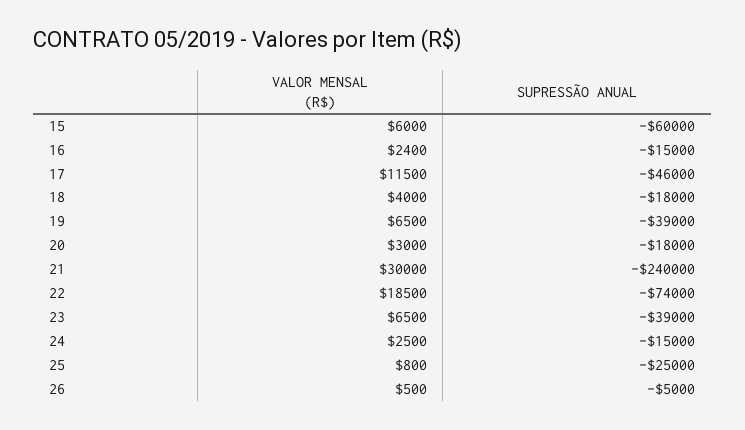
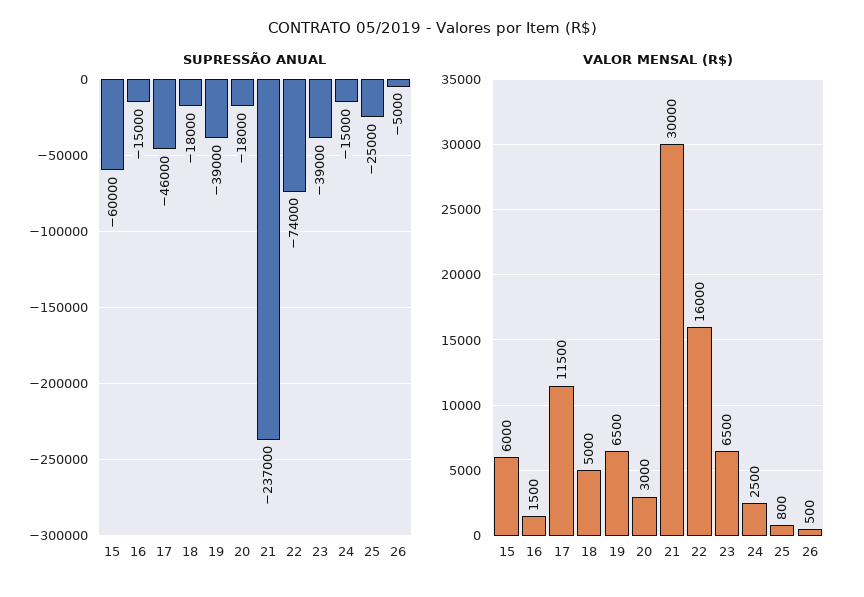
VALOR MENSAL (R$), 16: 2400 -> 1500
VALOR MENSAL (R$), 18: 4000 -> 5000
SUPRESSÃO ANUAL, 21: -240000 -> -237000
VALOR MENSAL (R$), 22: 18500 -> 16000

